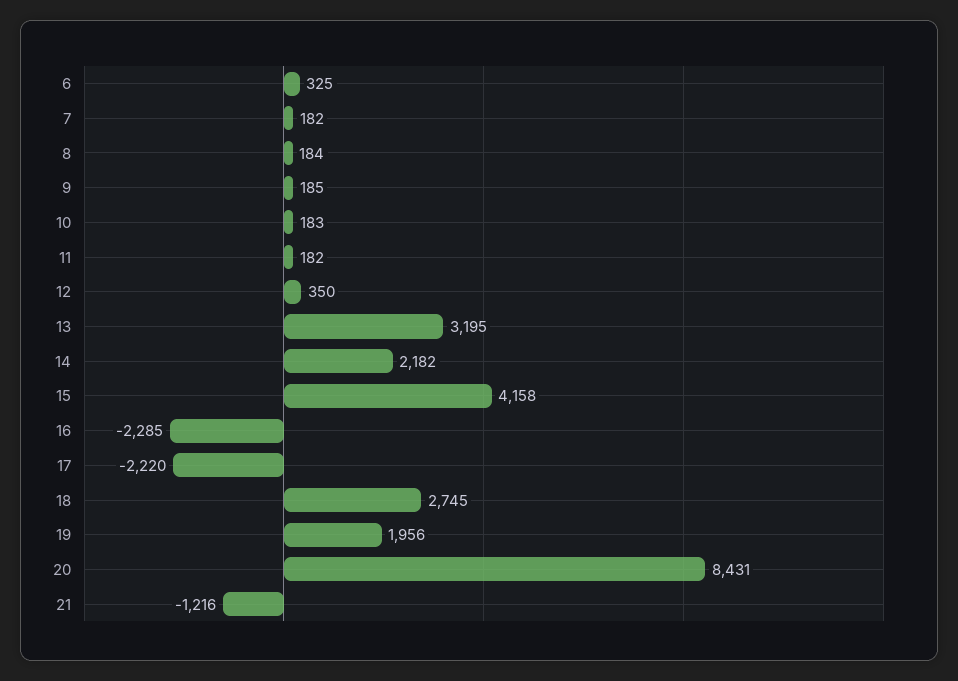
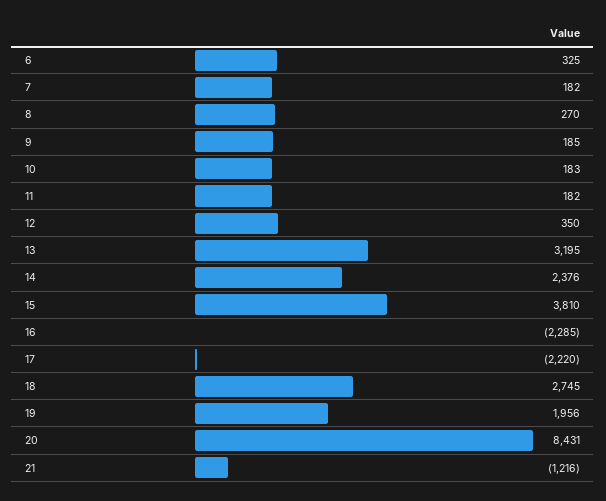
8: 184 -> 270
14: 2182 -> 2376
15: 4158 -> 3810

